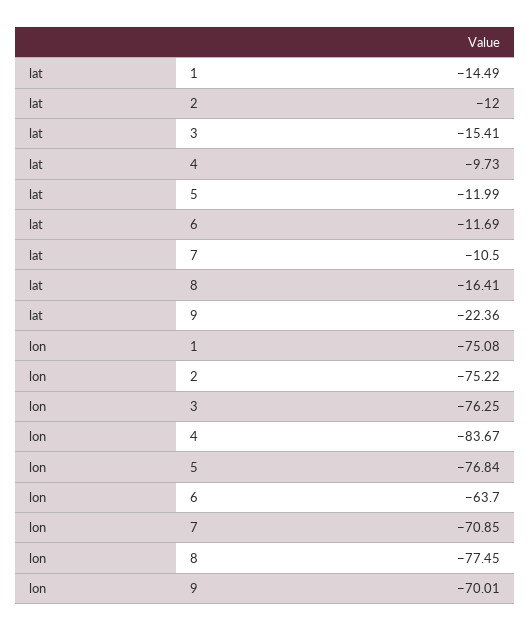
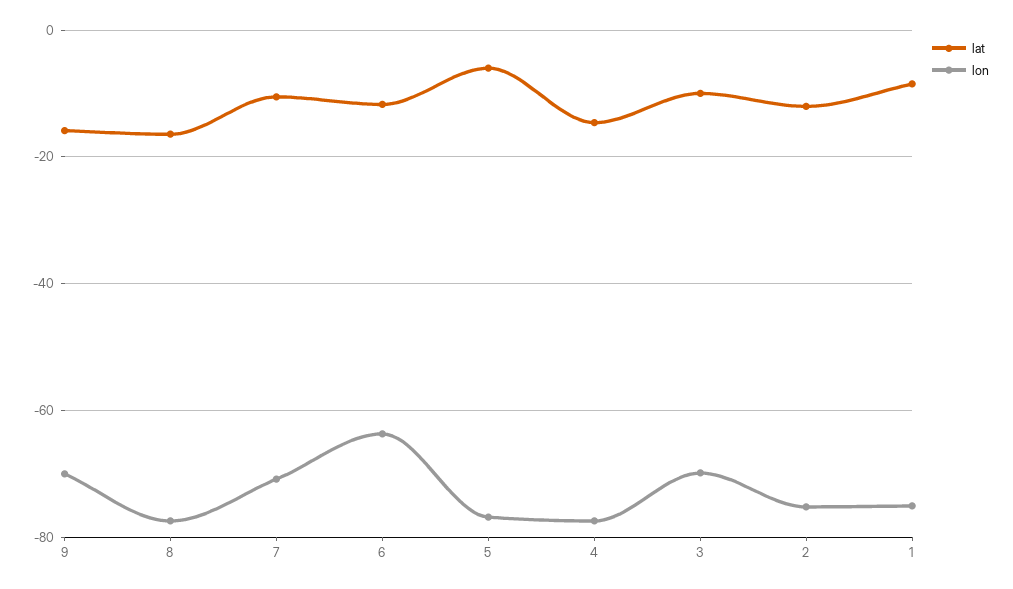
lat, 1: -14.49 -> -8
lat, 3: -15.41 -> -10
lat, 4: -9.73 -> -14
lat, 5: -11.99 -> -6
lat, 9: -22.36 -> -16
lon, 3: -76.25 -> -70
lon, 4: -83.67 -> -78

